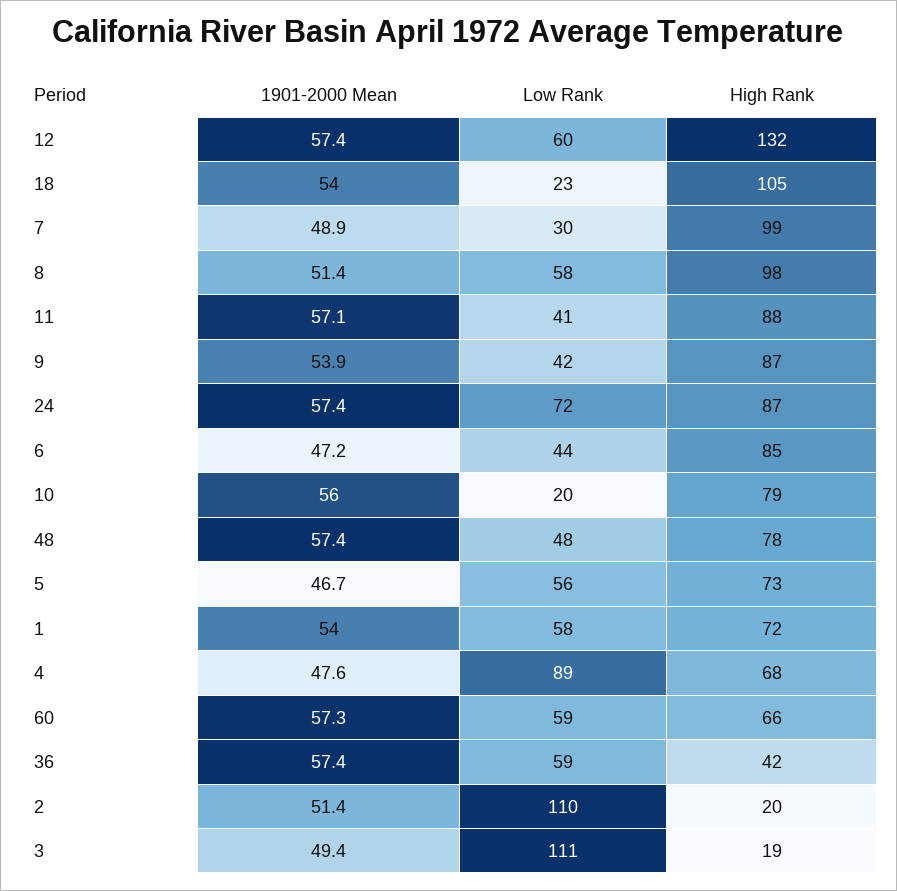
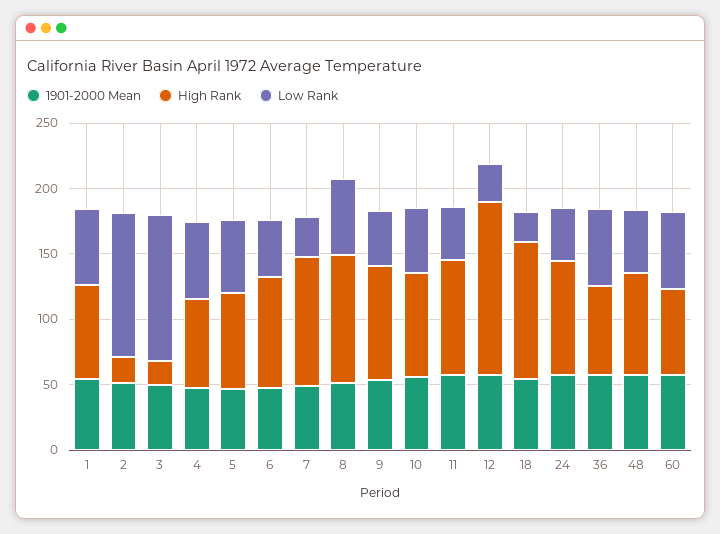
Low Rank, 12: 60 -> 30
Low Rank, 24: 72 -> 40
Low Rank, 10: 20 -> 50
Low Rank, 4: 89 -> 60
High Rank, 36: 42 -> 70

